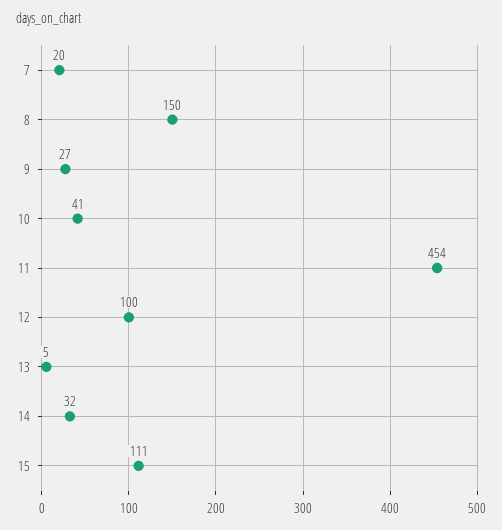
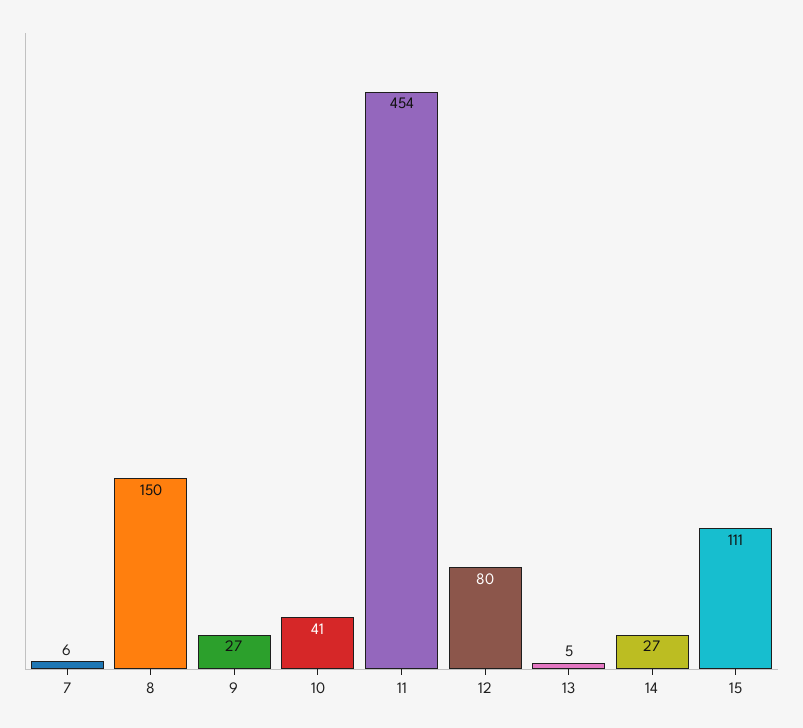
7: 20 -> 6
12: 100 -> 80
14: 32 -> 27

